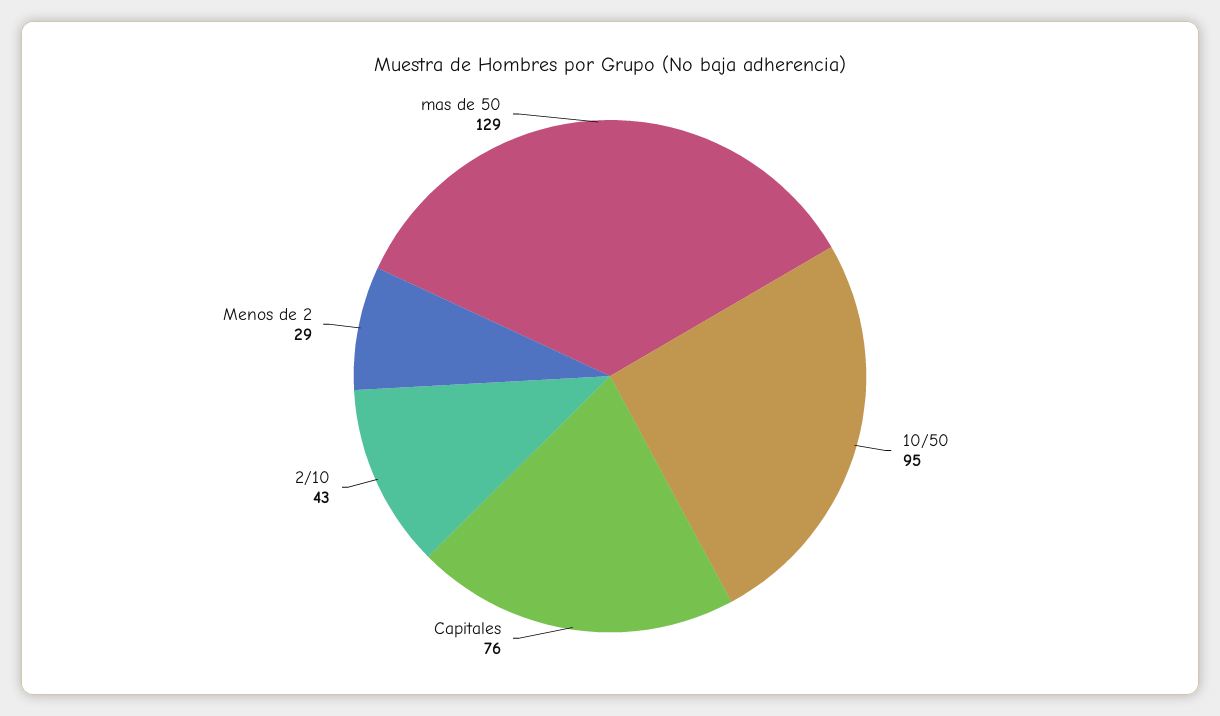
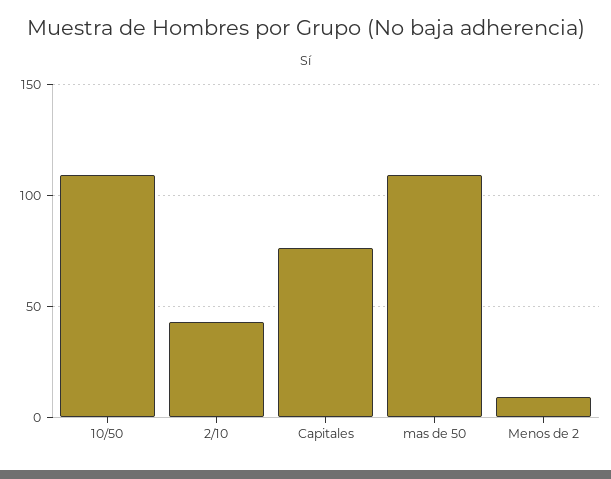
10/50: 95 -> 110
Menos de 2: 29 -> 10
mas de 50: 129 -> 110

